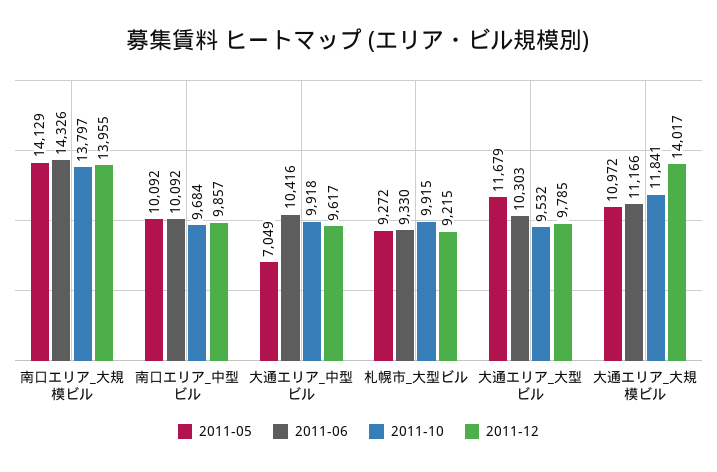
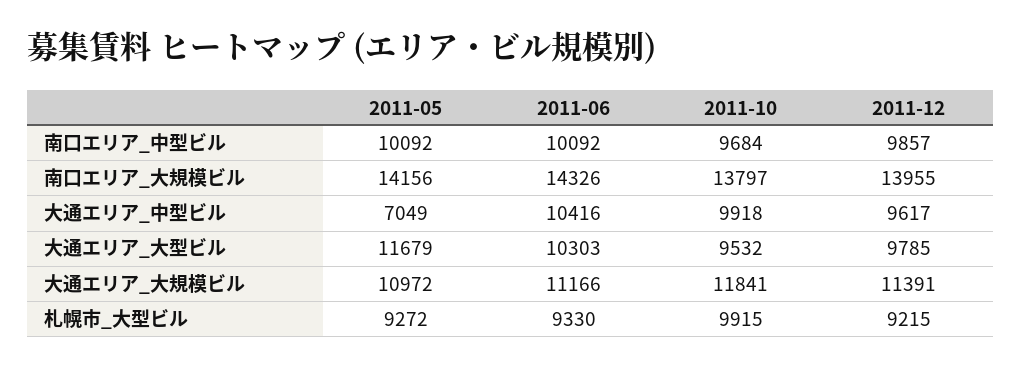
2011-05, 南口エリア_大規模ビル: 14129 -> 14156
2011-12, 大通エリア_大規模ビル: 14017 -> 11391

